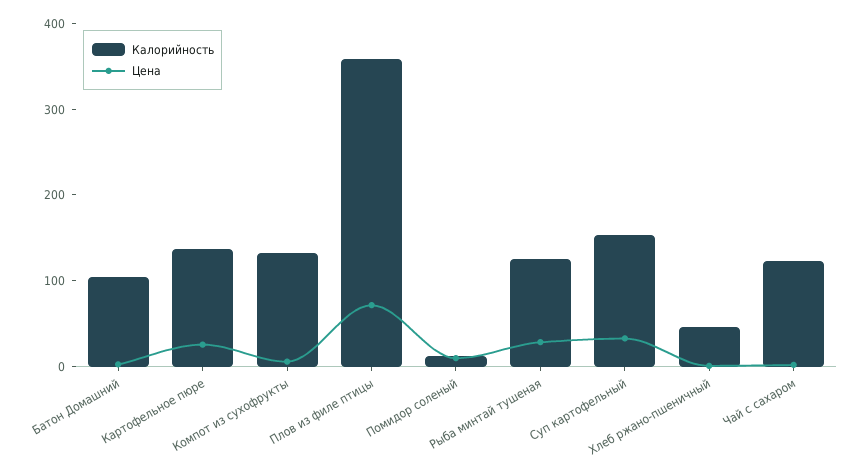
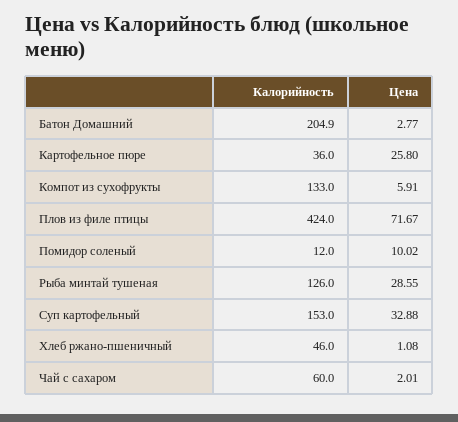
Калорийность, Батон Домашний: 100 -> 204.9
Калорийность, Картофельное пюре: 140 -> 36
Калорийность, Плов из филе птицы: 360 -> 424
Калорийность, Чай с сахаром: 120 -> 60

